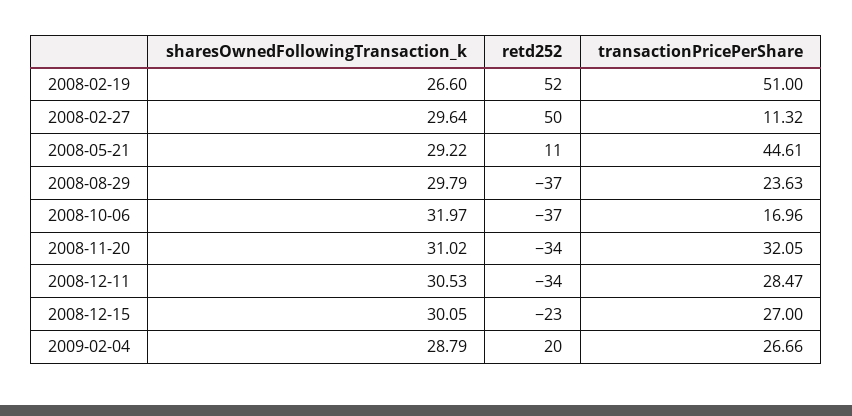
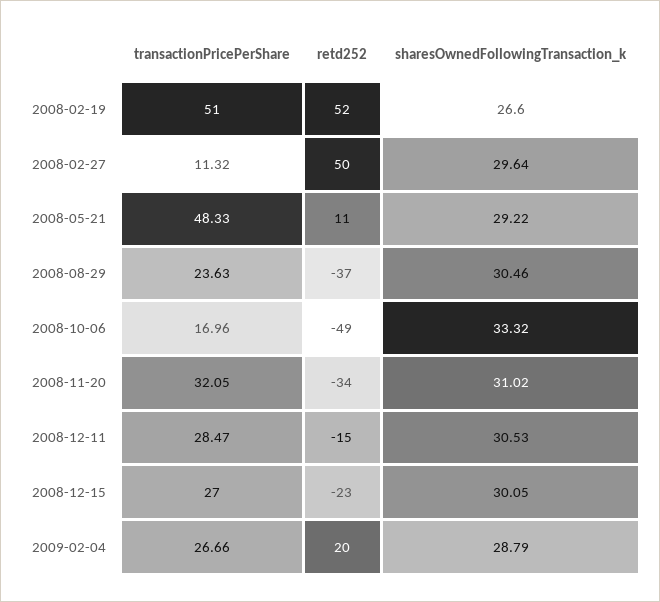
transactionPricePerShare, 2008-05-21: 44.61 -> 48.33
sharesOwnedFollowingTransaction_k, 2008-08-29: 29.79 -> 30.46
sharesOwnedFollowingTransaction_k, 2008-10-06: 31.97 -> 33.32
retd252, 2008-10-06: -37 -> -49
retd252, 2008-12-11: -34 -> -15

